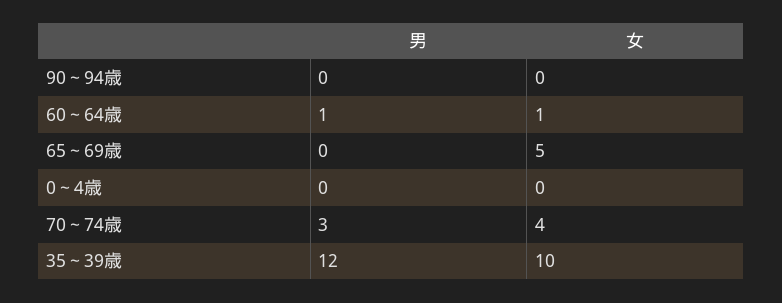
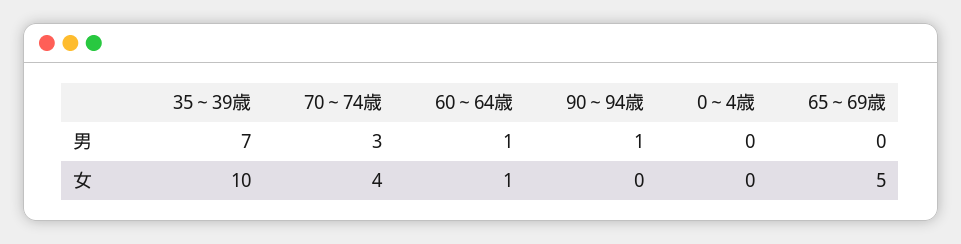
男, 90～94歳: 0 -> 1
男, 35～39歳: 12 -> 7

